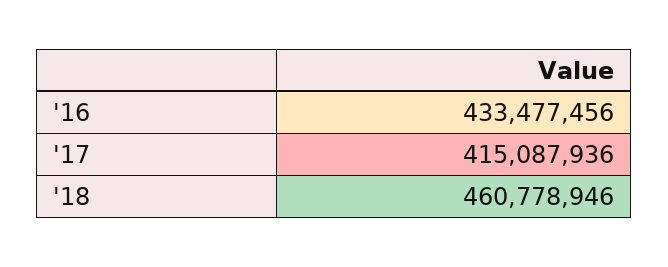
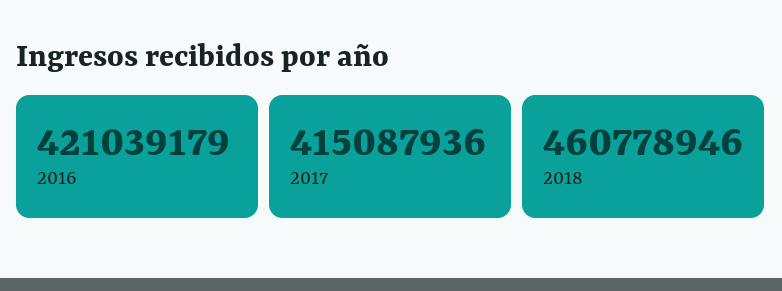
'16: 433477456 -> 421039179

